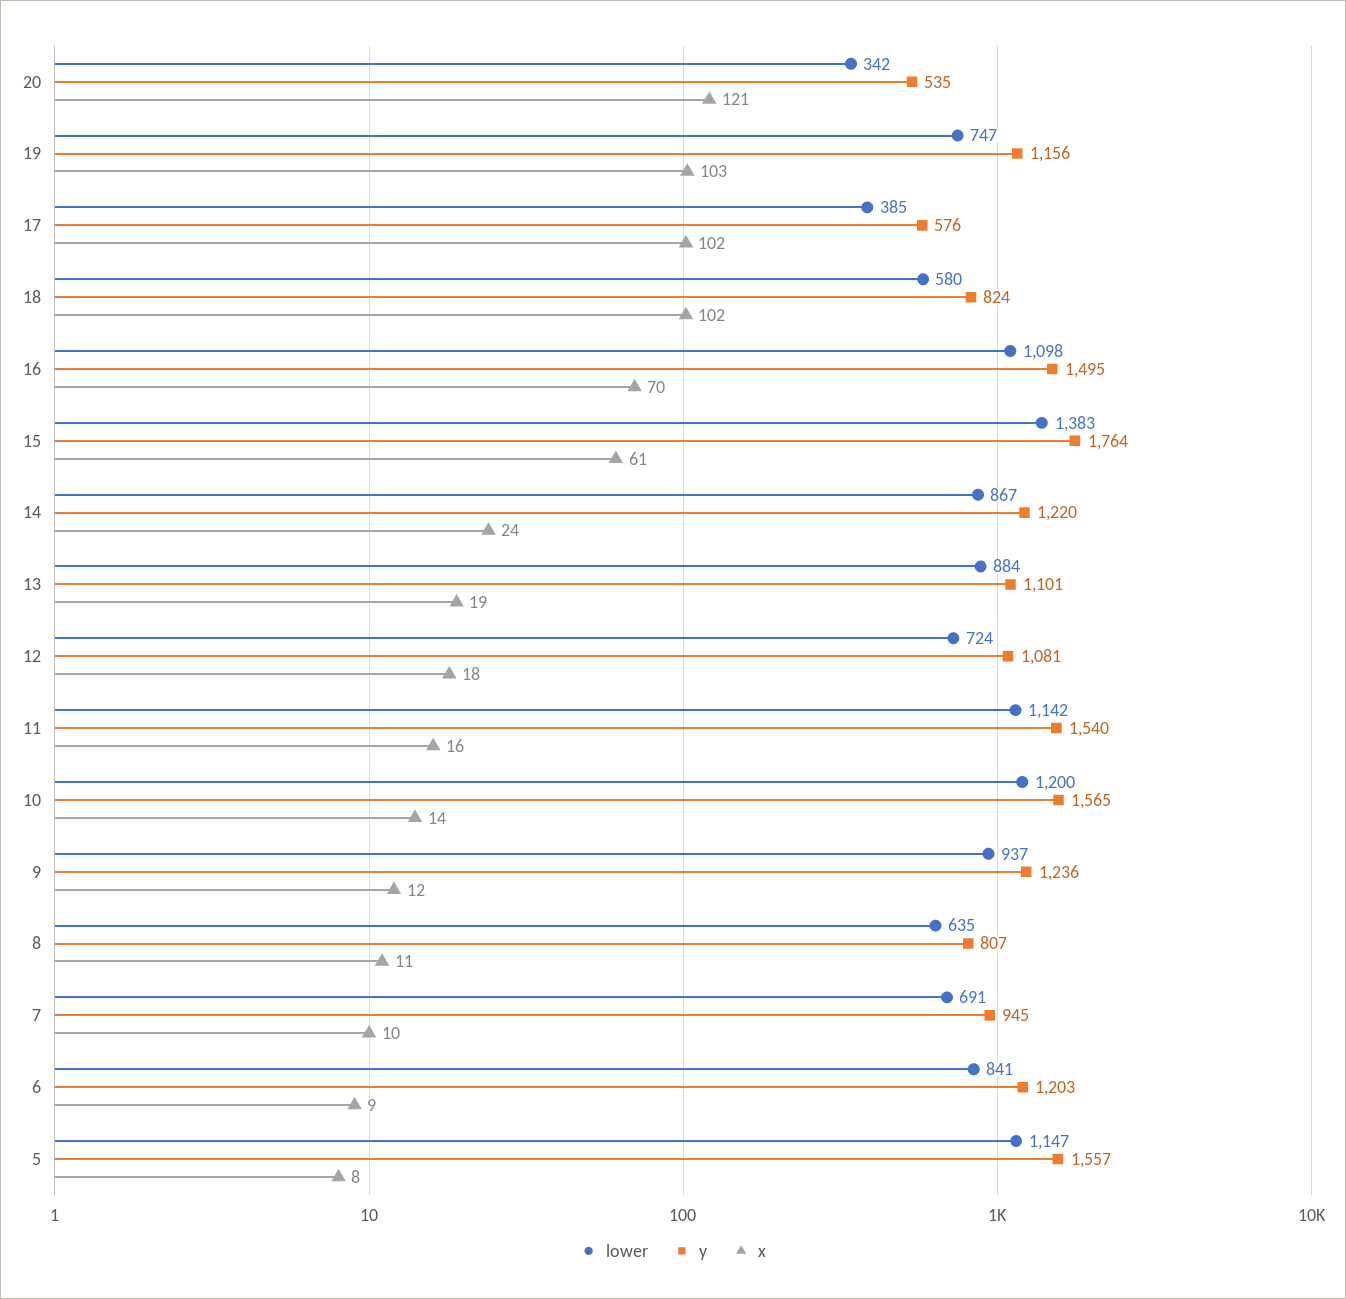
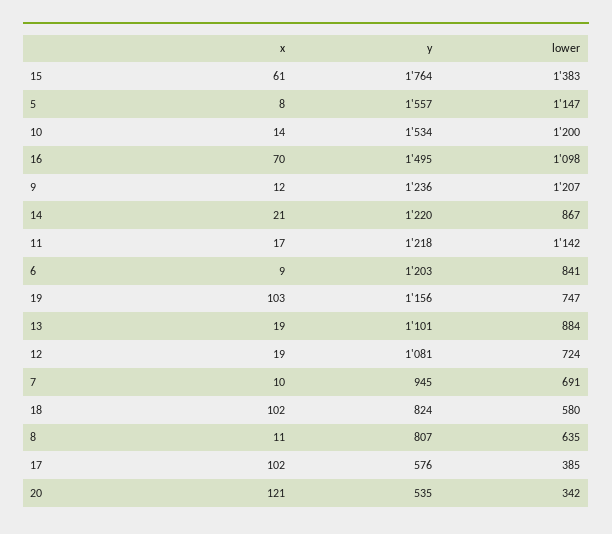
x, 14: 24 -> 21
x, 12: 18 -> 19
y, 11: 1540 -> 1218
x, 11: 16 -> 17
y, 10: 1565 -> 1534
lower, 9: 937 -> 1207

